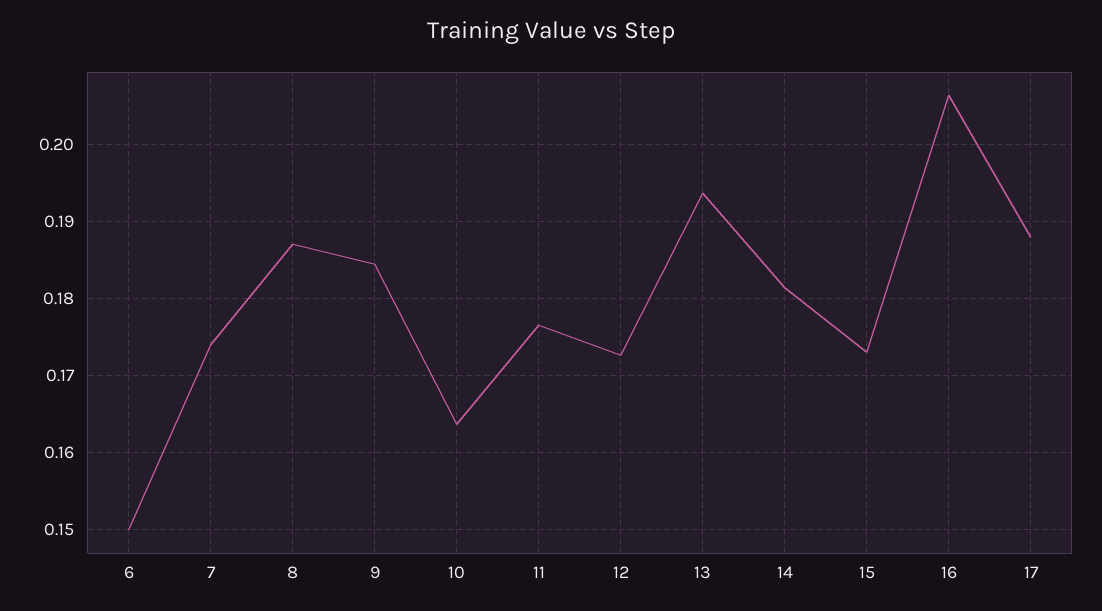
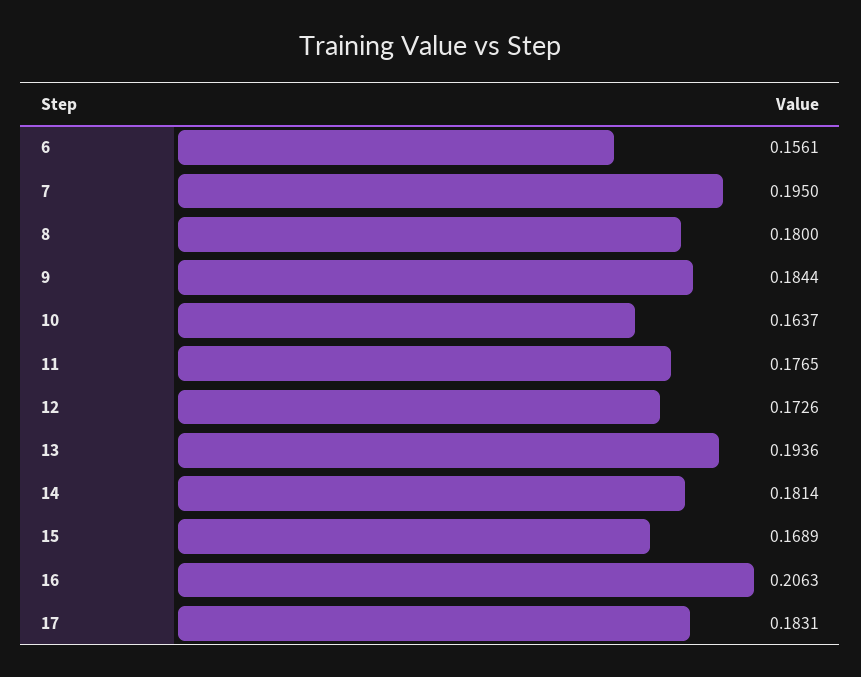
6: 0.15 -> 0.1561
7: 0.174 -> 0.195
8: 0.187 -> 0.18
15: 0.173 -> 0.1689
17: 0.188 -> 0.1831

